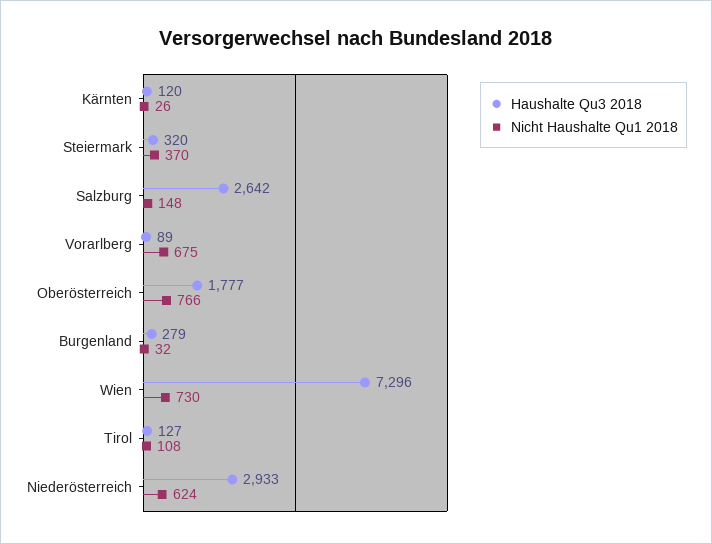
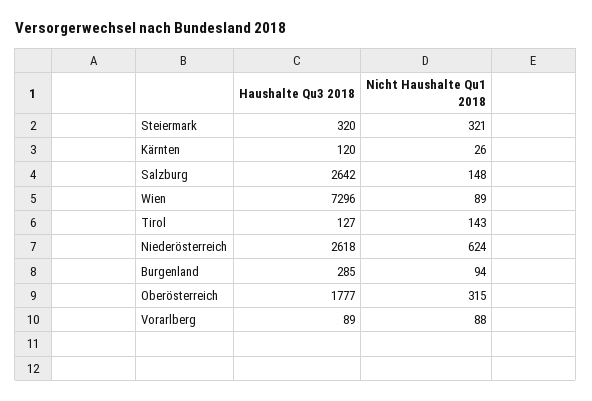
Nicht Haushalte Qu1 2018, Steiermark: 370 -> 321
Nicht Haushalte Qu1 2018, Vorarlberg: 675 -> 88
Nicht Haushalte Qu1 2018, Oberösterreich: 766 -> 315
Haushalte Qu3 2018, Burgenland: 279 -> 285
Nicht Haushalte Qu1 2018, Burgenland: 32 -> 94
Nicht Haushalte Qu1 2018, Wien: 730 -> 89
Nicht Haushalte Qu1 2018, Tirol: 108 -> 143
Haushalte Qu3 2018, Niederösterreich: 2933 -> 2618

